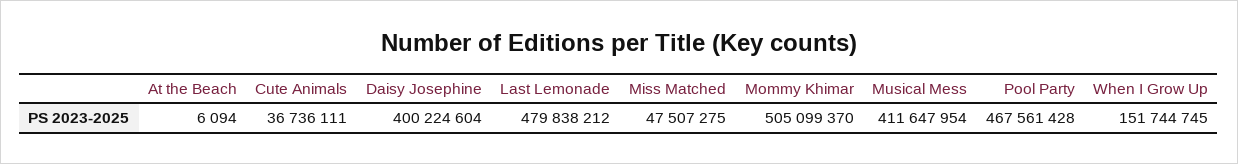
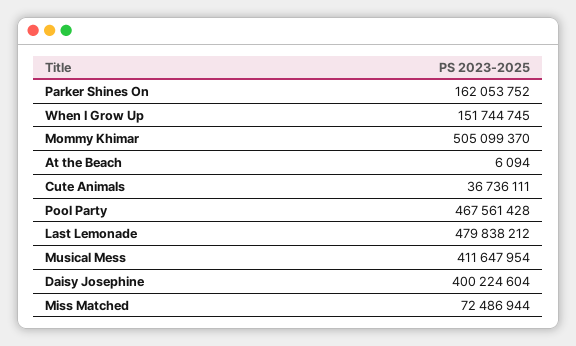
Miss Matched: 47507275 -> 72486944
Parker Shines On: none -> 162053752

